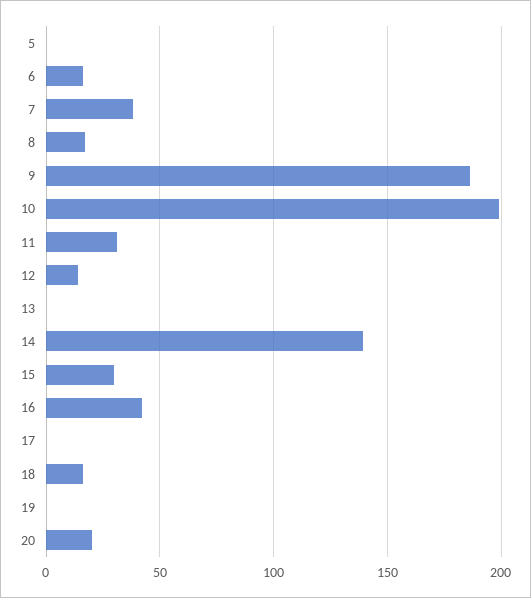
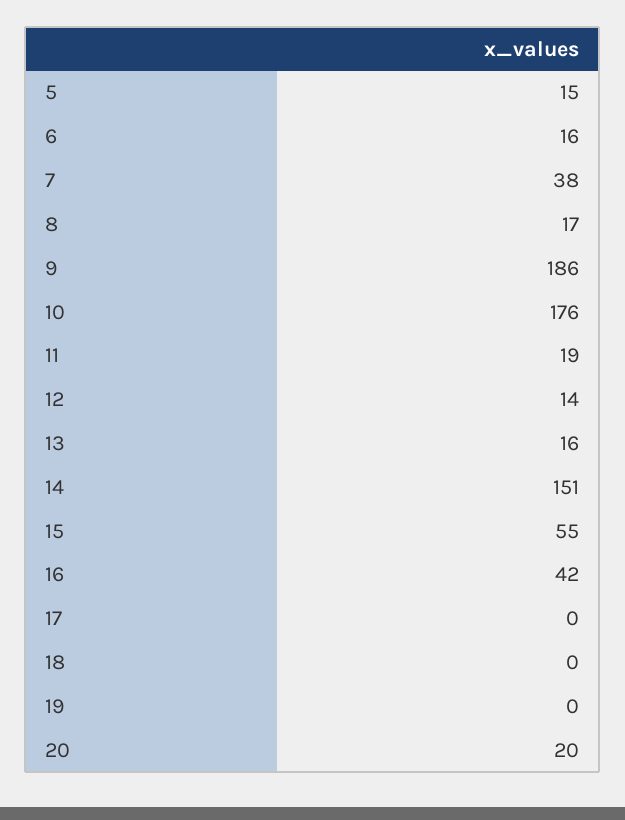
5: 0 -> 15
10: 200 -> 176
11: 30 -> 19
13: 0 -> 16
14: 140 -> 151
15: 30 -> 55
18: 15 -> 0

